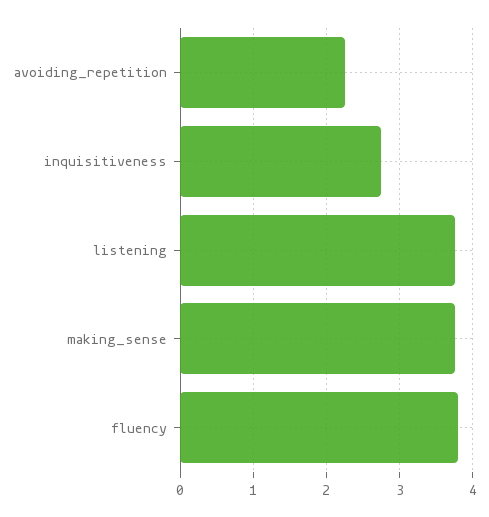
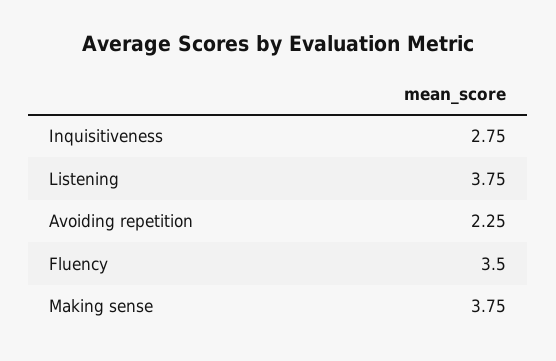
fluency: 3.8 -> 3.5

